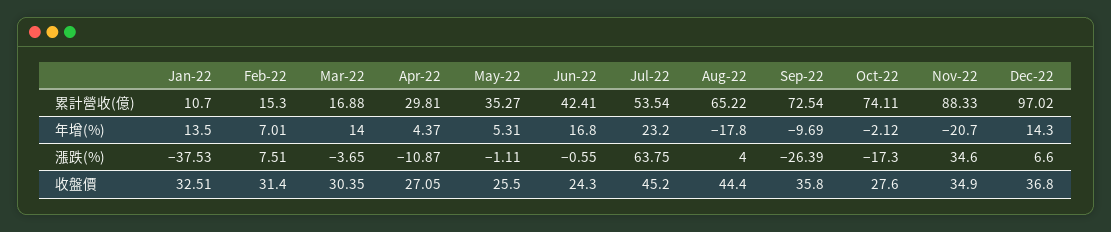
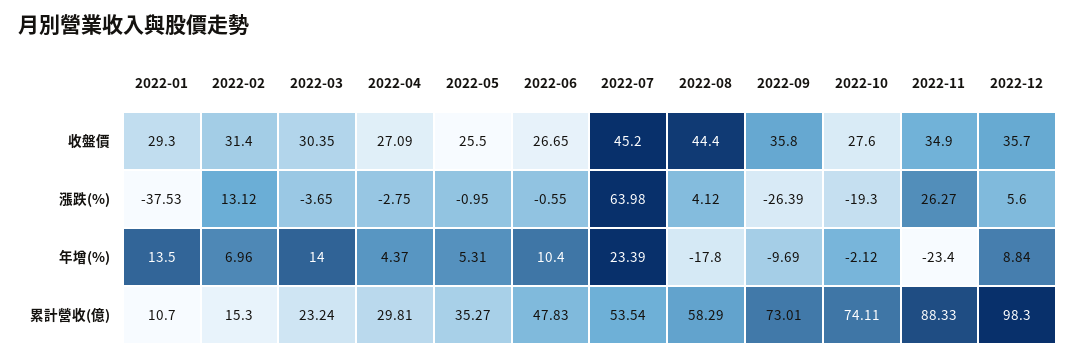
Mar-22, 累計營收(億): 16.88 -> 23.24
Jun-22, 累計營收(億): 42.41 -> 47.83
Aug-22, 累計營收(億): 65.22 -> 58.29
Sep-22, 累計營收(億): 72.54 -> 73.01
Dec-22, 累計營收(億): 97.02 -> 98.3
Feb-22, 年增(%): 7.01 -> 6.96
Jun-22, 年增(%): 16.8 -> 10.4
Jul-22, 年增(%): 23.2 -> 23.39
Nov-22, 年增(%): -20.7 -> -23.4
Dec-22, 年增(%): 14.3 -> 8.84
Feb-22, 漲跌(%): 7.51 -> 13.12
Apr-22, 漲跌(%): -10.87 -> -2.75
May-22, 漲跌(%): -1.11 -> -0.95
Jul-22, 漲跌(%): 63.75 -> 63.98
Aug-22, 漲跌(%): 4 -> 4.12
Oct-22, 漲跌(%): -17.3 -> -19.3
Nov-22, 漲跌(%): 34.6 -> 26.27
Dec-22, 漲跌(%): 6.6 -> 5.6
Jan-22, 收盤價: 32.51 -> 29.3
Apr-22, 收盤價: 27.05 -> 27.09
Jun-22, 收盤價: 24.3 -> 26.65
Dec-22, 收盤價: 36.8 -> 35.7

